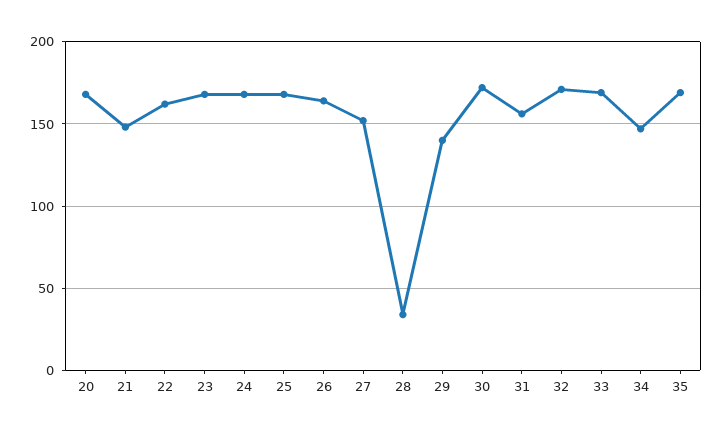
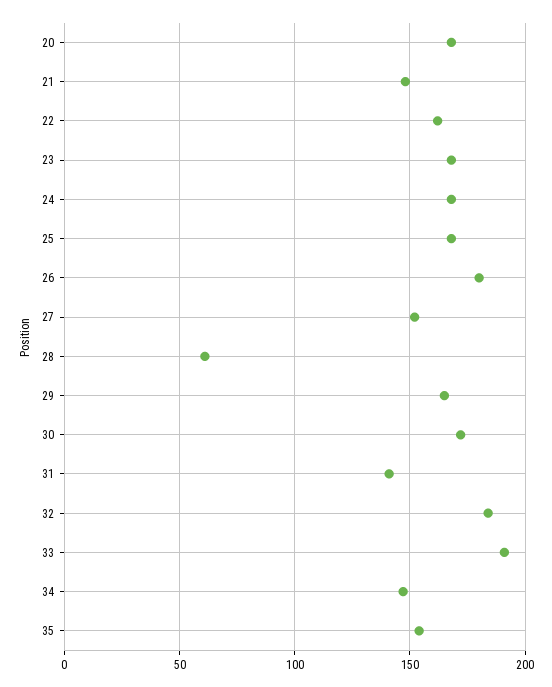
26: 165 -> 180
28: 35 -> 60
29: 140 -> 165
31: 155 -> 140
32: 170 -> 185
33: 170 -> 190
35: 170 -> 155

